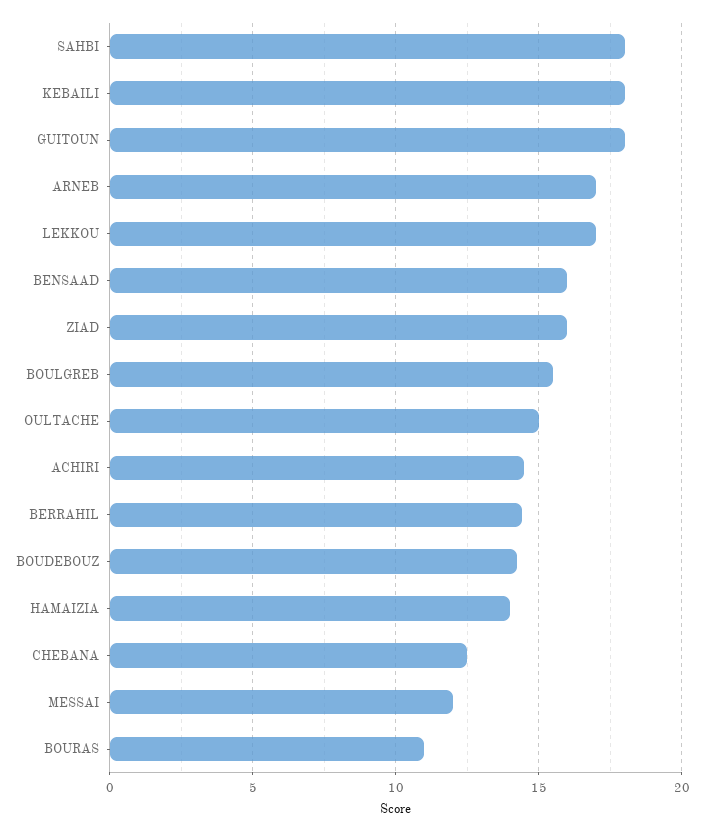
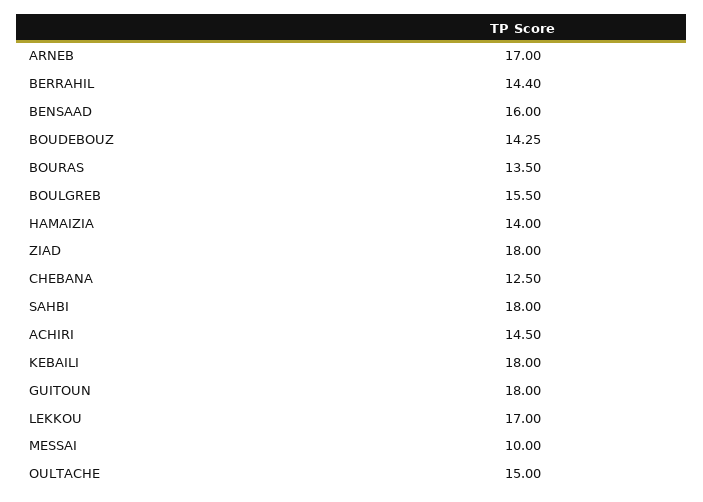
ZIAD: 16 -> 18
MESSAI: 12 -> 10
BOURAS: 11 -> 13.5

